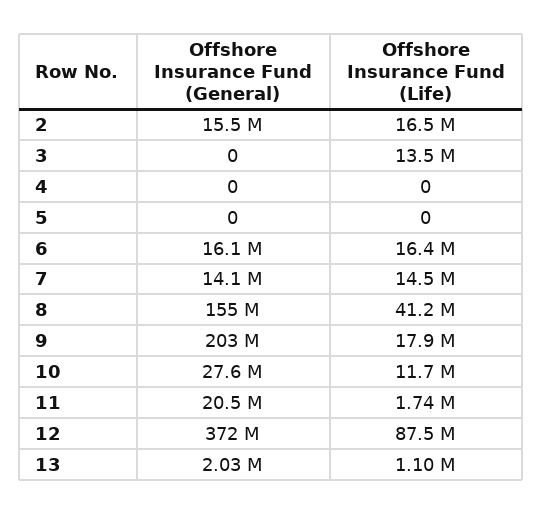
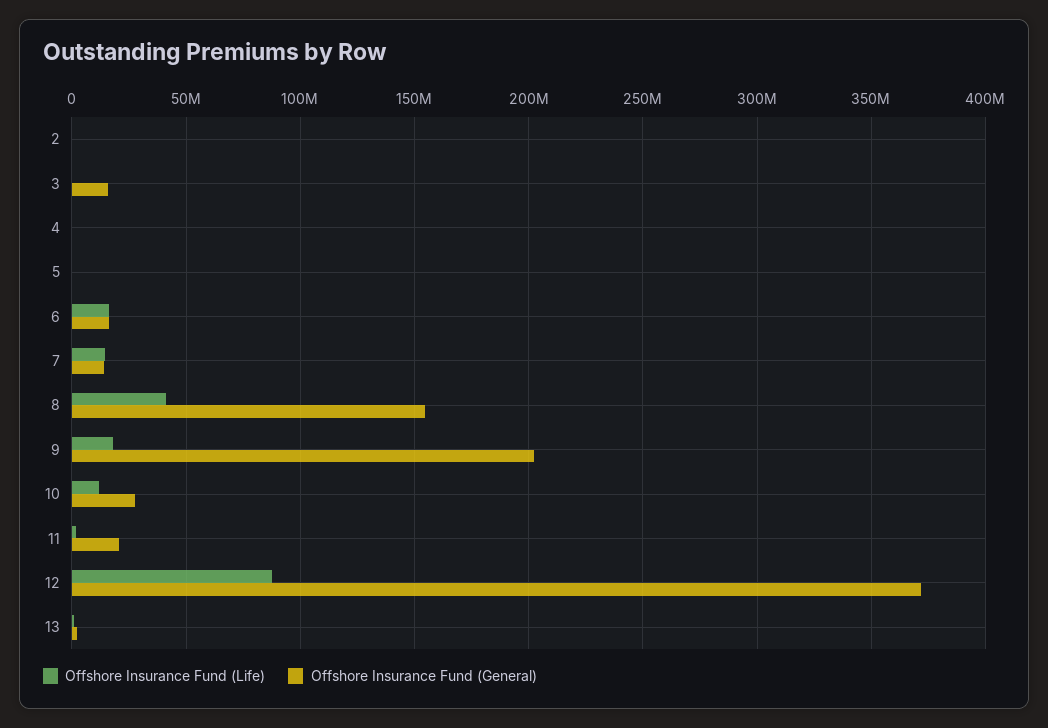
Offshore Insurance Fund (General), 2: 15500000 -> 0
Offshore Insurance Fund (Life), 2: 16500000 -> 0
Offshore Insurance Fund (General), 3: 0 -> 15000000
Offshore Insurance Fund (Life), 3: 13500000 -> 0

